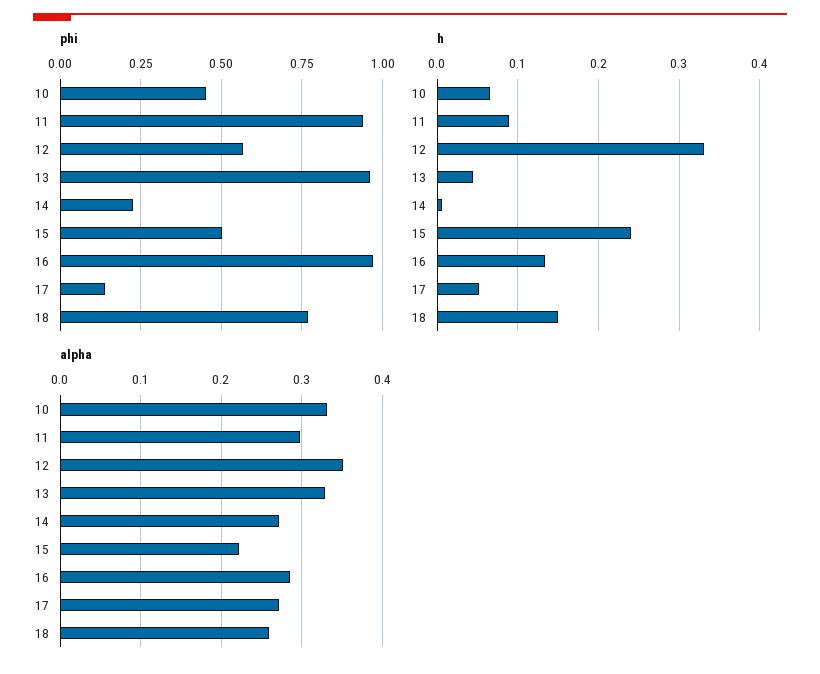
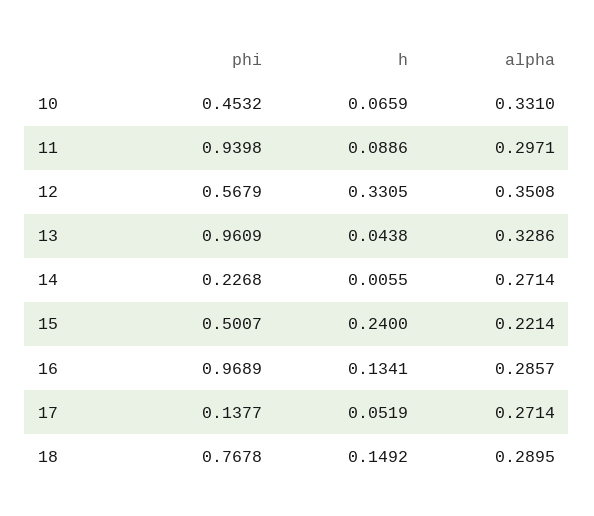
alpha, 18: 0.26 -> 0.2895

